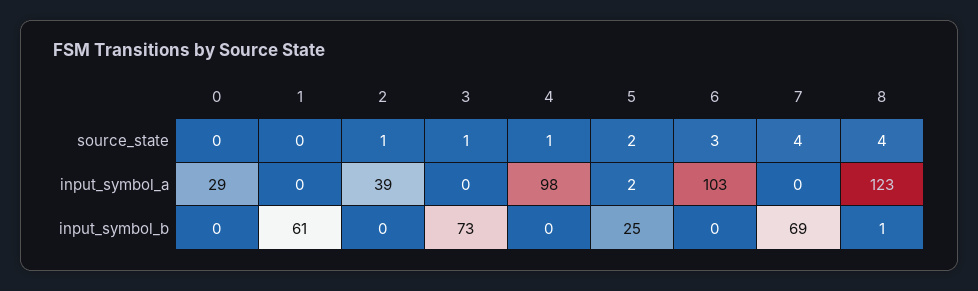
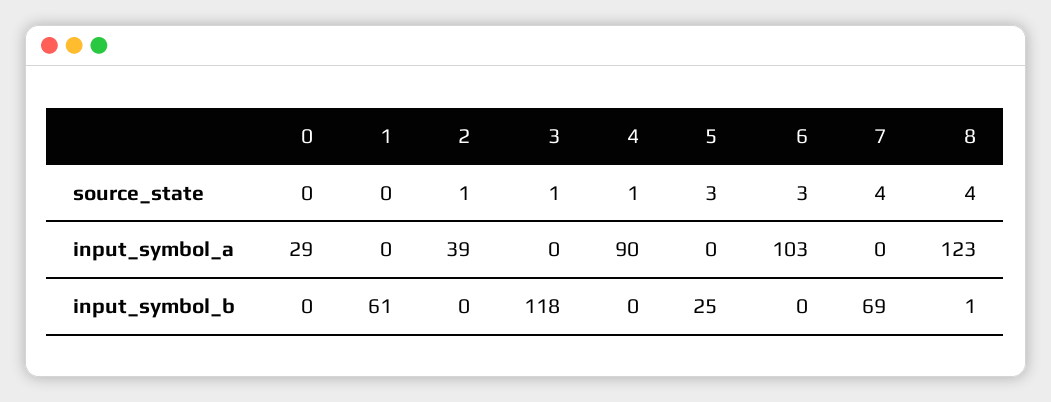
5, source_state: 2 -> 3
4, input_symbol_a: 98 -> 90
5, input_symbol_a: 2 -> 0
3, input_symbol_b: 73 -> 118

